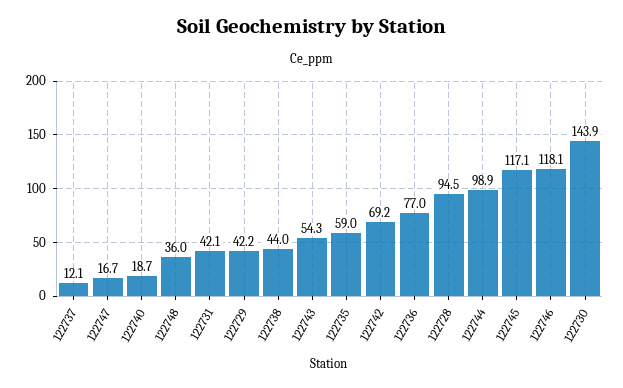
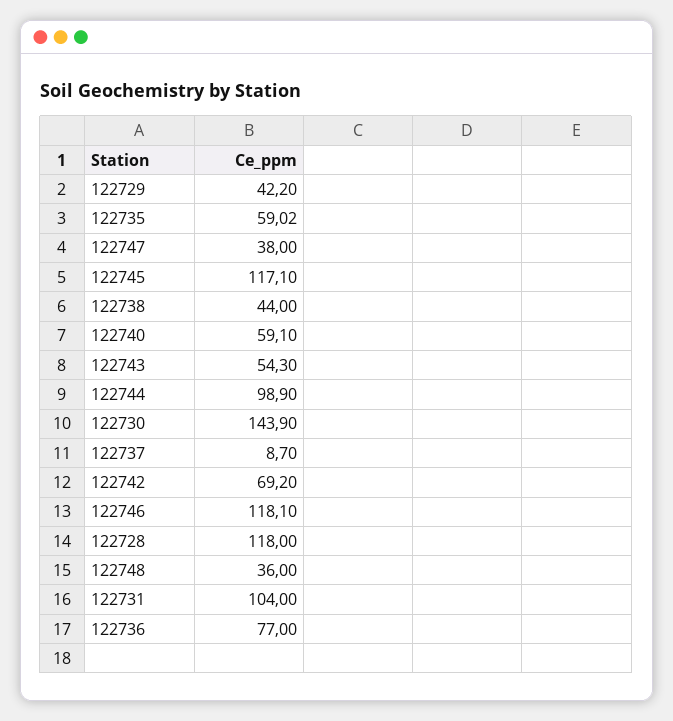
122737: 12.1 -> 8.7
122747: 16.7 -> 38
122740: 18.7 -> 59.1
122731: 42.1 -> 104
122735: 59 -> 59.02
122728: 94.5 -> 118

